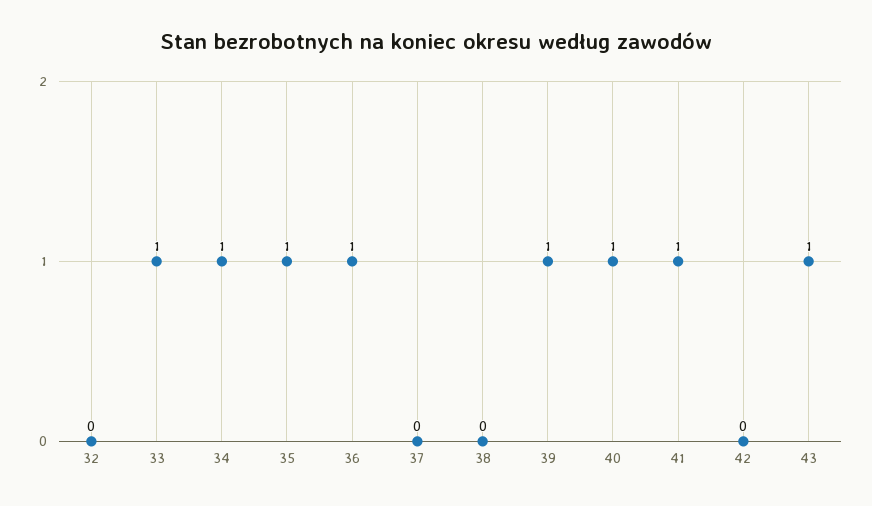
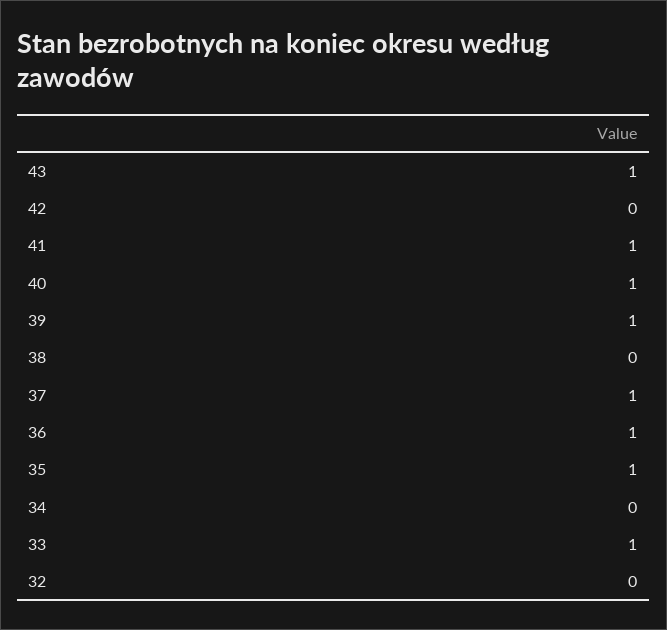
34: 1 -> 0
37: 0 -> 1

